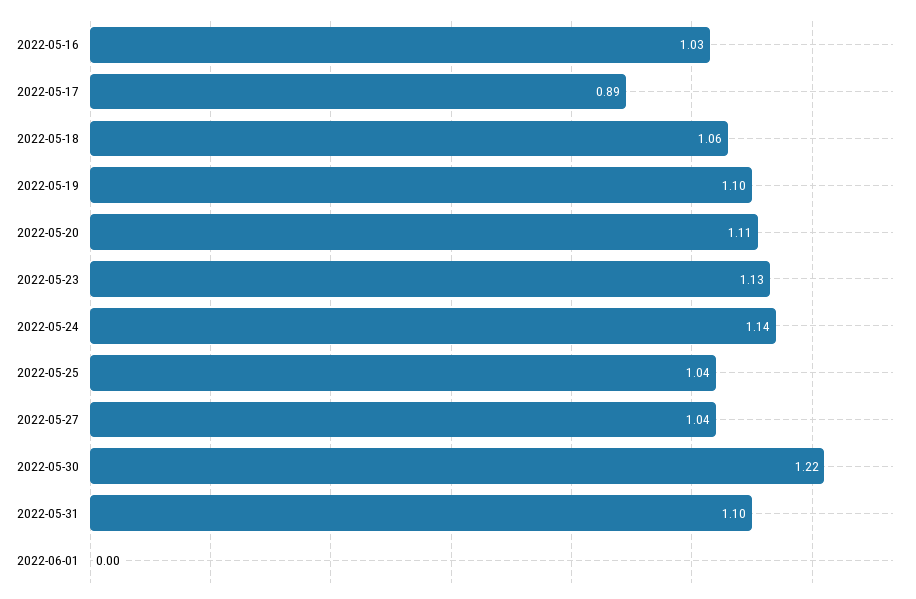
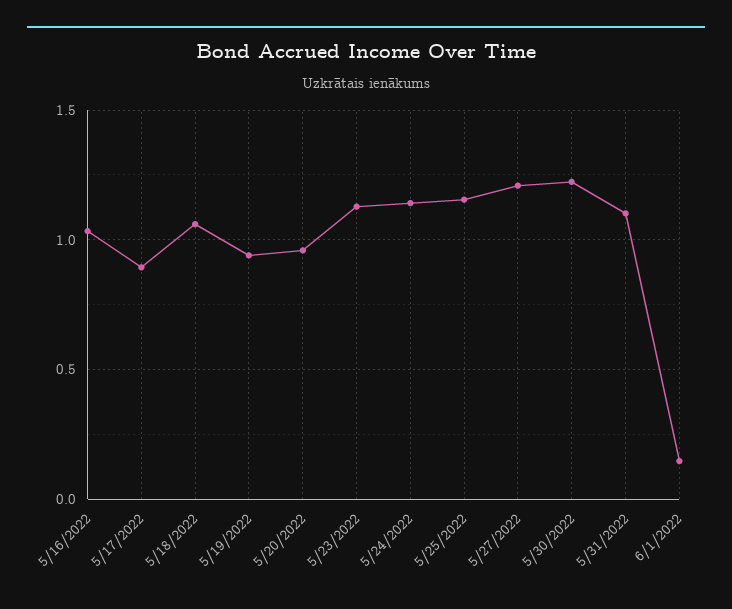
2022-05-19: 1.1 -> 0.95
2022-05-20: 1.11 -> 0.95
2022-05-25: 1.04 -> 1.15
2022-05-27: 1.04 -> 1.2
2022-06-01: 0 -> 0.15

